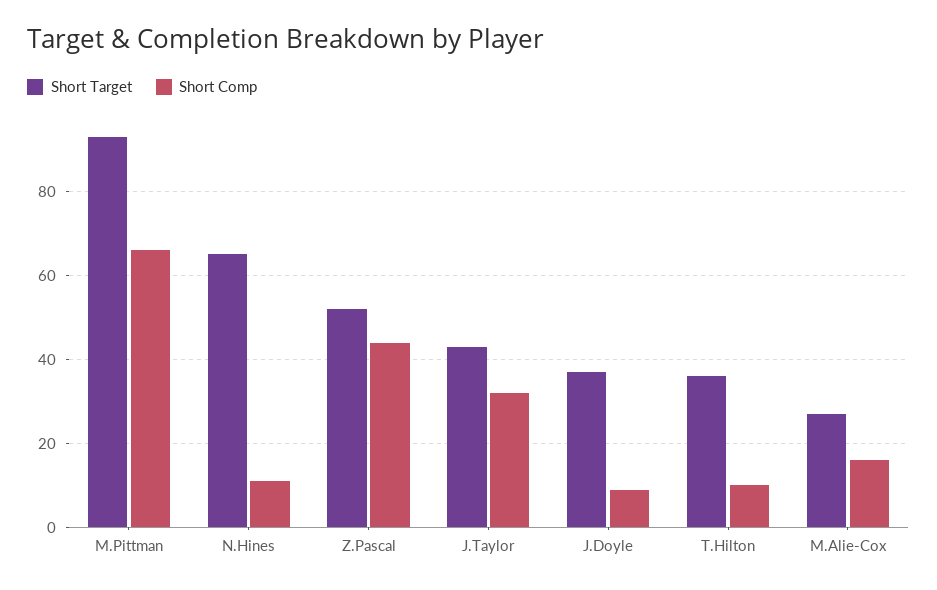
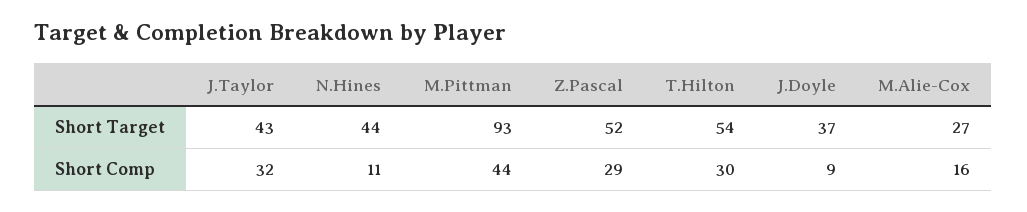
Short Comp, M.Pittman: 65 -> 44
Short Target, N.Hines: 65 -> 44
Short Comp, Z.Pascal: 45 -> 29
Short Target, T.Hilton: 35 -> 54
Short Comp, T.Hilton: 10 -> 30

